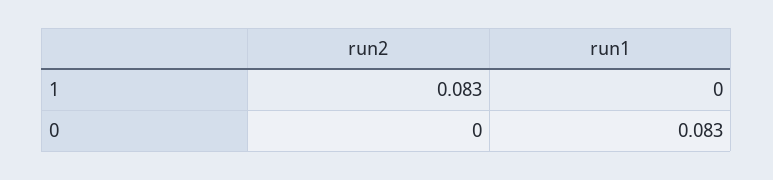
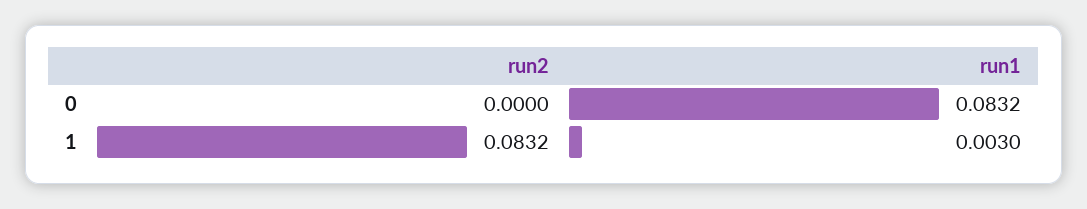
run1, 1: 0 -> 0.003

